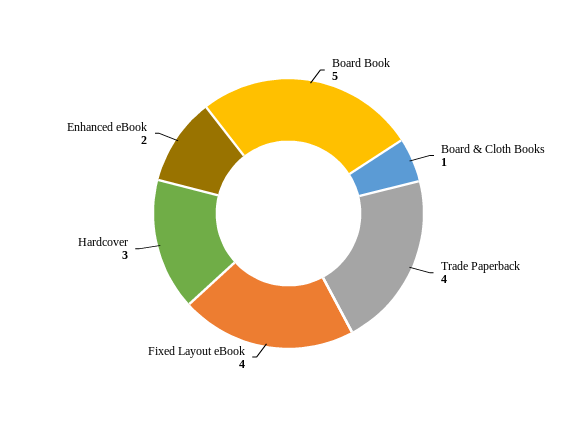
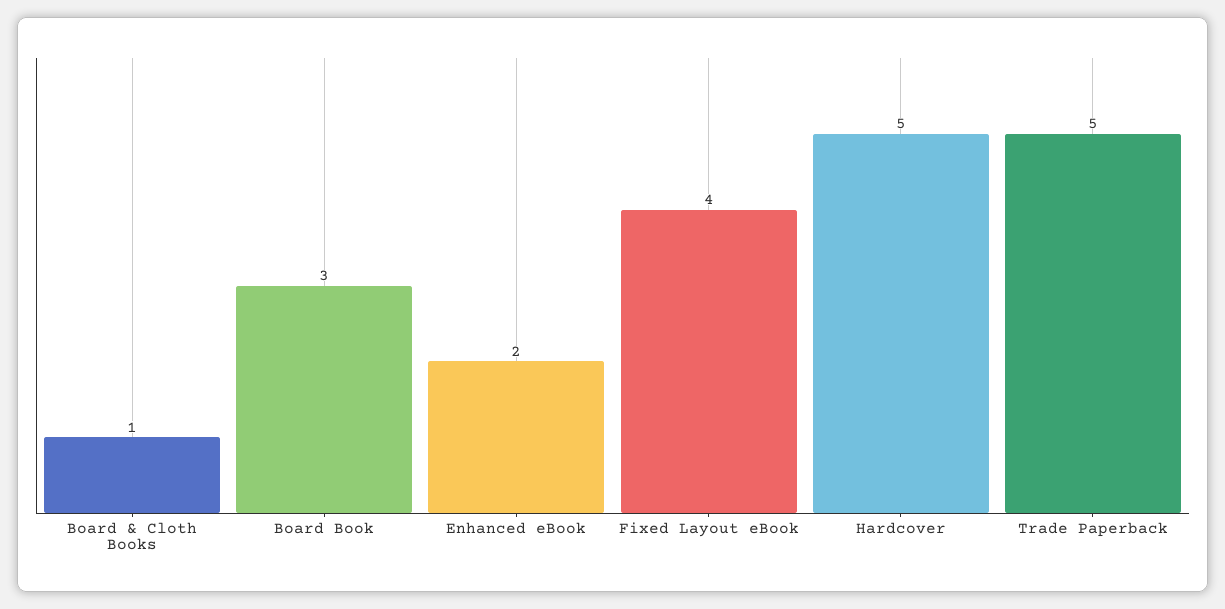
Board Book: 5 -> 3
Trade Paperback: 4 -> 5
Hardcover: 3 -> 5

